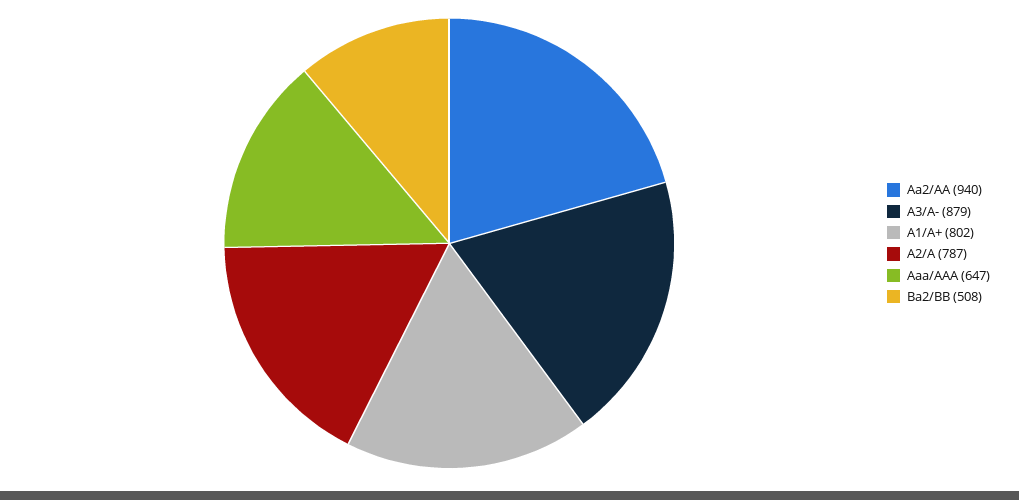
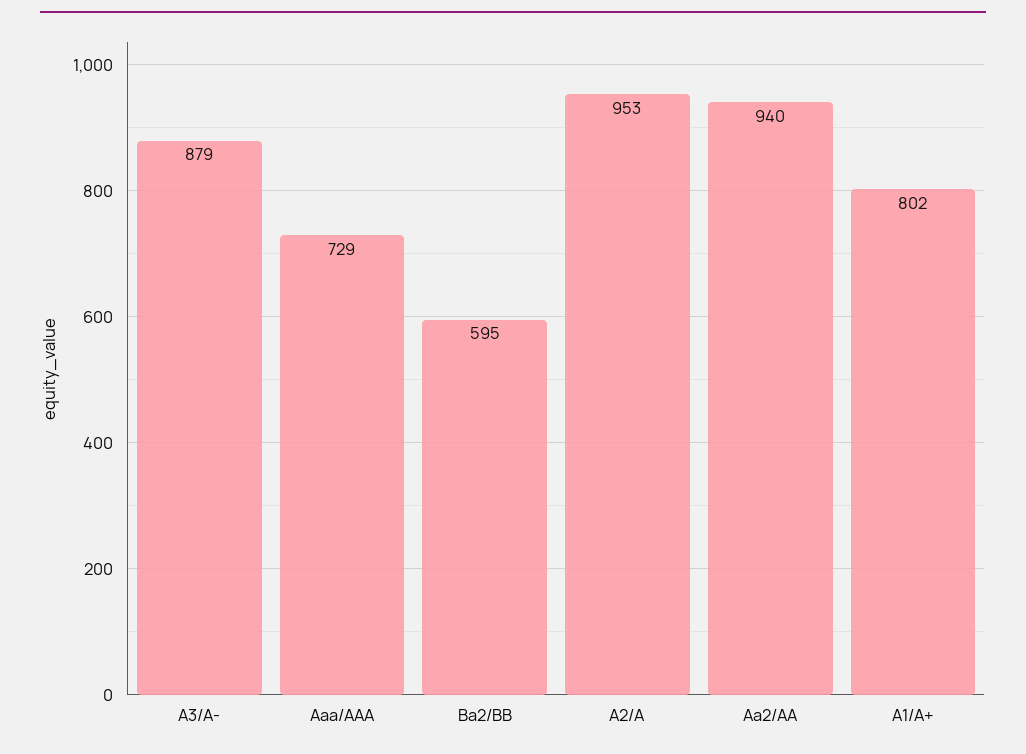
A2/A: 787 -> 953
Aaa/AAA: 647 -> 729
Ba2/BB: 508 -> 595

